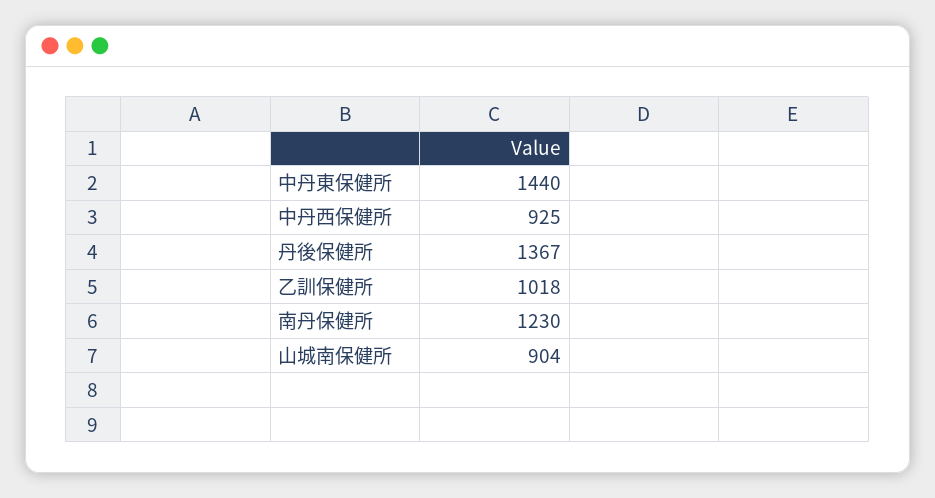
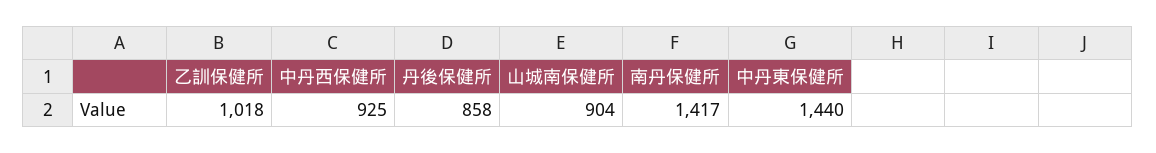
丹後保健所: 1367 -> 858
南丹保健所: 1230 -> 1417

